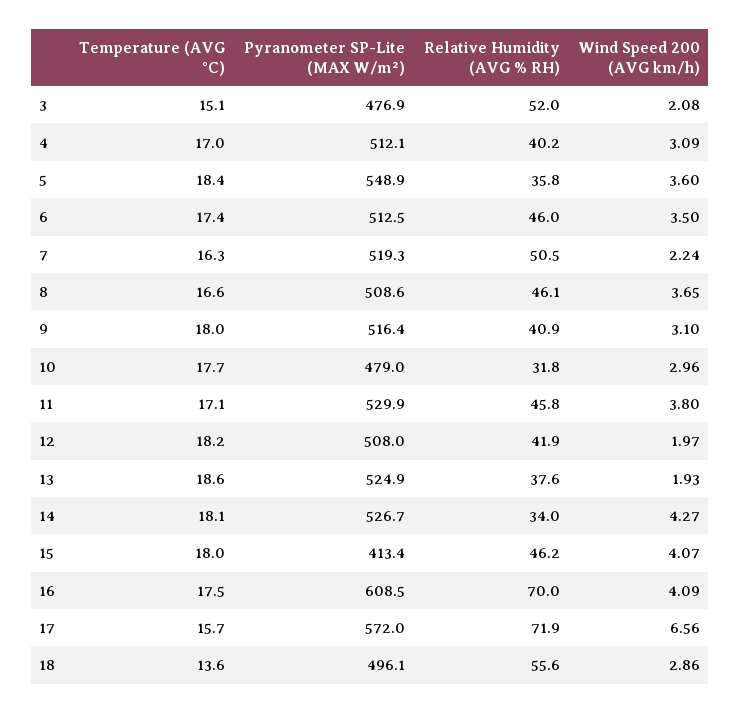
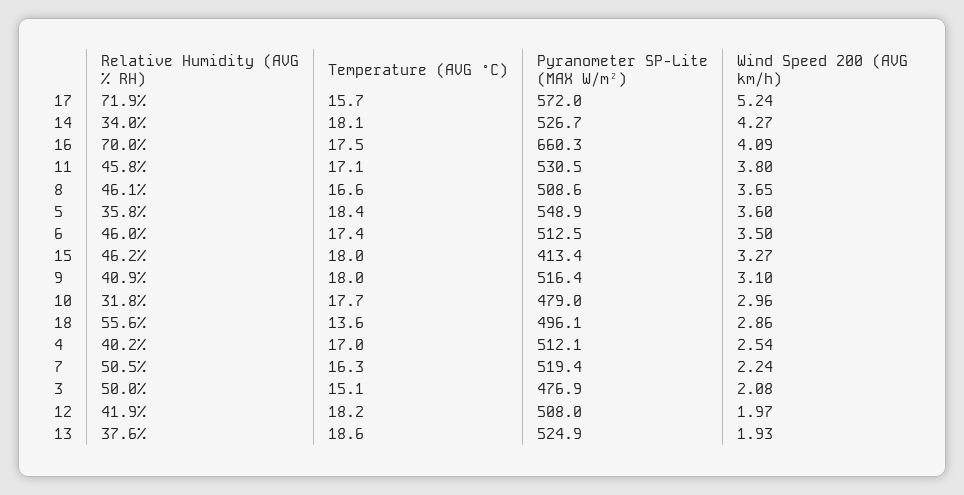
Relative Humidity (AVG % RH), 3: 52 -> 50
Wind Speed 200 (AVG km/h), 4: 3.09 -> 2.54
Pyranometer SP-Lite (MAX W/m²), 7: 519.3 -> 519.4
Pyranometer SP-Lite (MAX W/m²), 11: 529.9 -> 530.5
Wind Speed 200 (AVG km/h), 15: 4.07 -> 3.27
Pyranometer SP-Lite (MAX W/m²), 16: 608.5 -> 660.3
Wind Speed 200 (AVG km/h), 17: 6.56 -> 5.24

